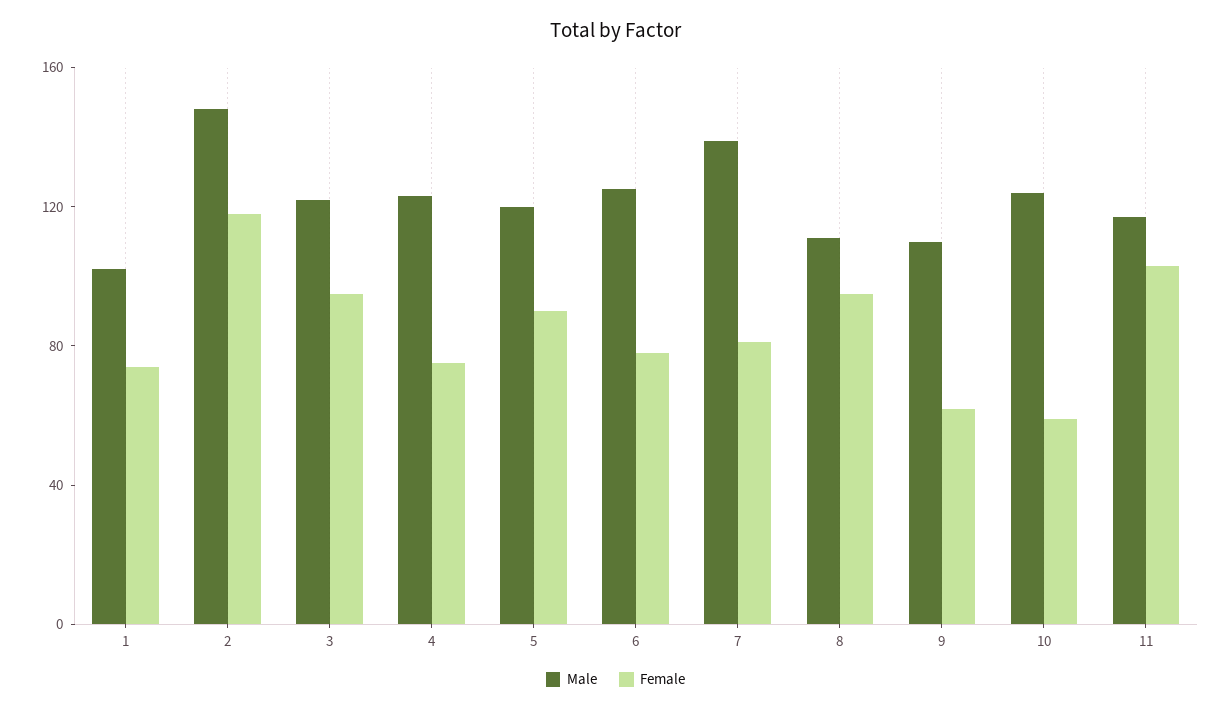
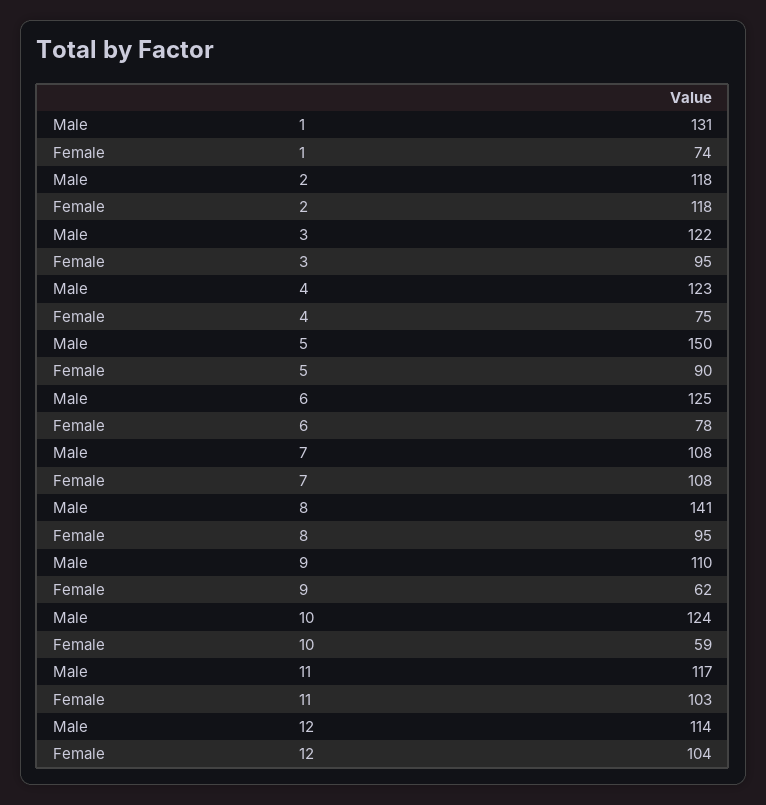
Male, 1: 100 -> 131
Male, 2: 150 -> 118
Male, 5: 120 -> 150
Male, 7: 140 -> 108
Female, 7: 80 -> 108
Male, 8: 110 -> 141
Male, 12: none -> 114
Female, 12: none -> 104

